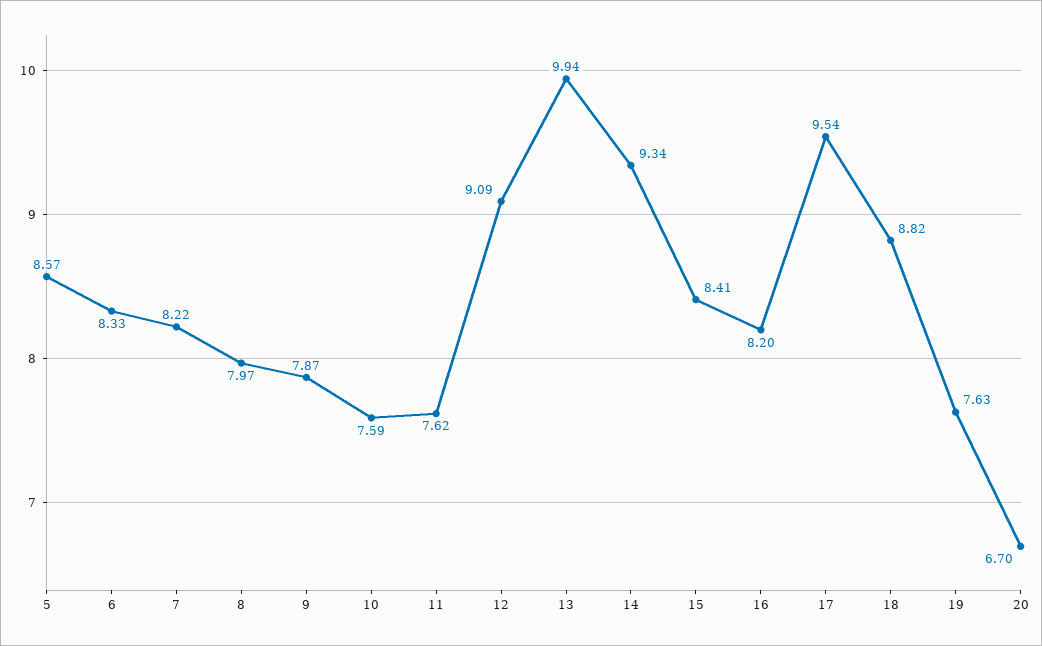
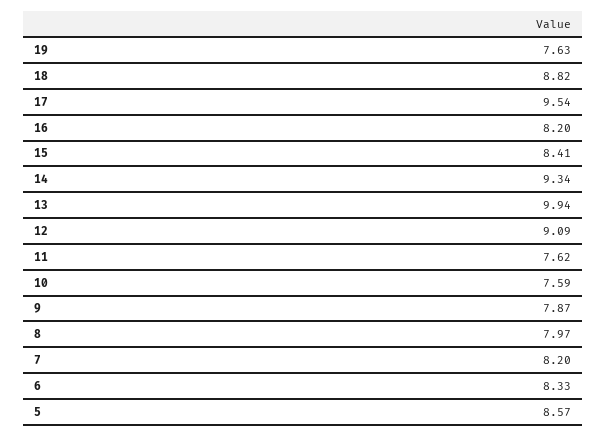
7: 8.22 -> 8.2
20: 6.7 -> none

